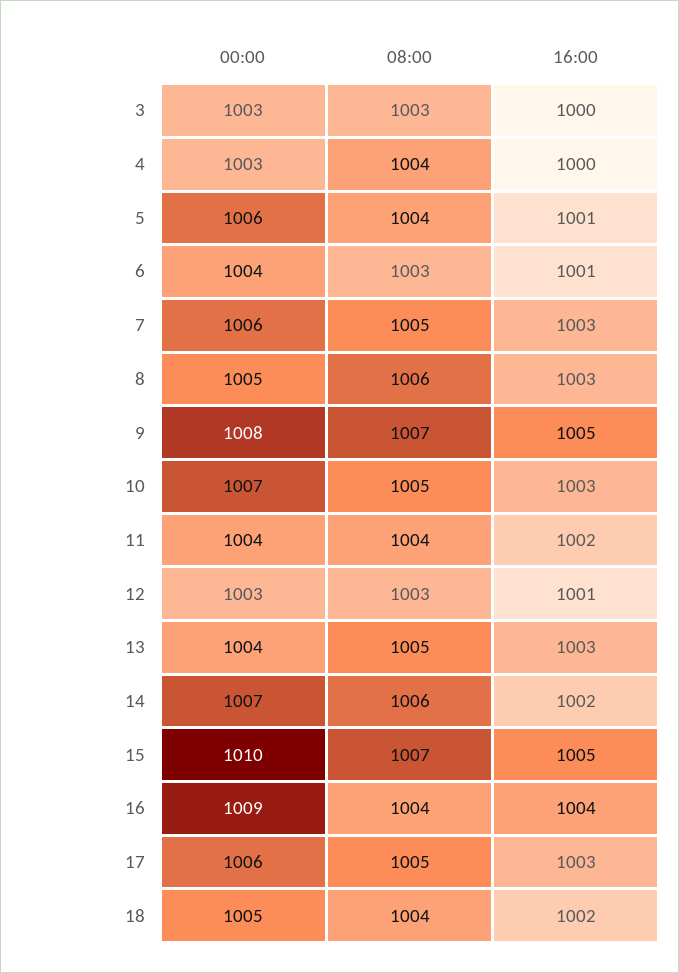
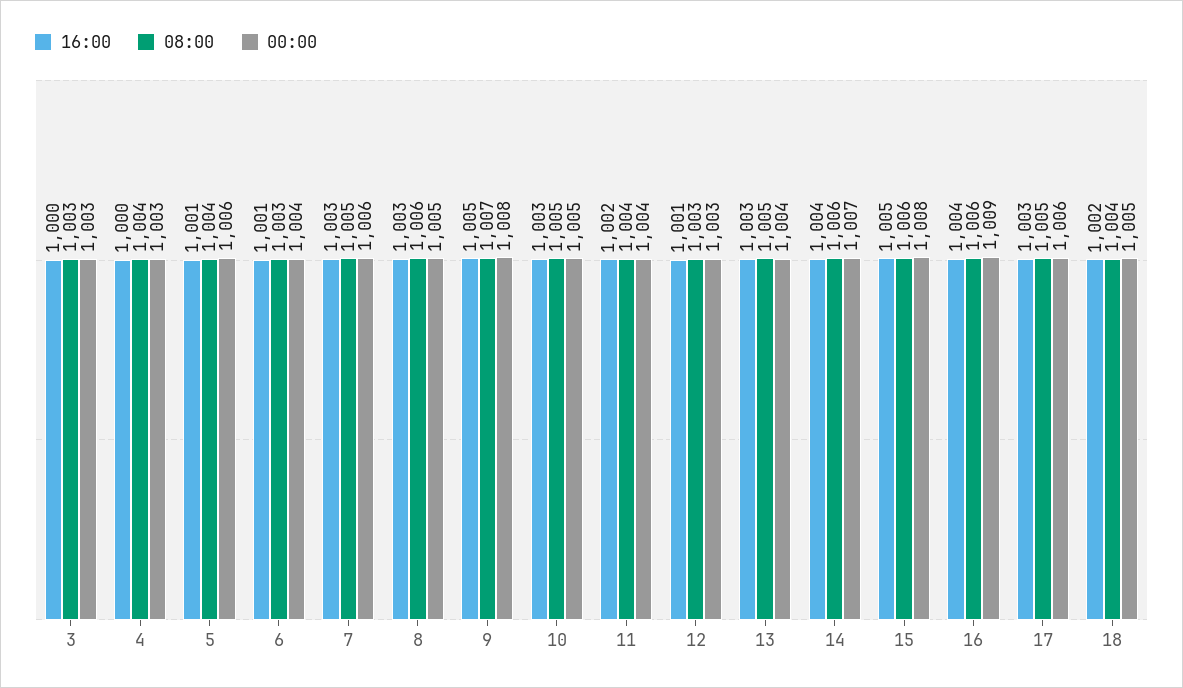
00:00, 10: 1007 -> 1005
16:00, 14: 1002 -> 1004
00:00, 15: 1010 -> 1008
08:00, 15: 1007 -> 1006
08:00, 16: 1004 -> 1006

